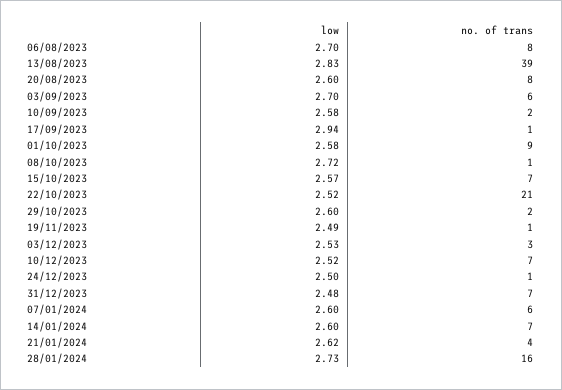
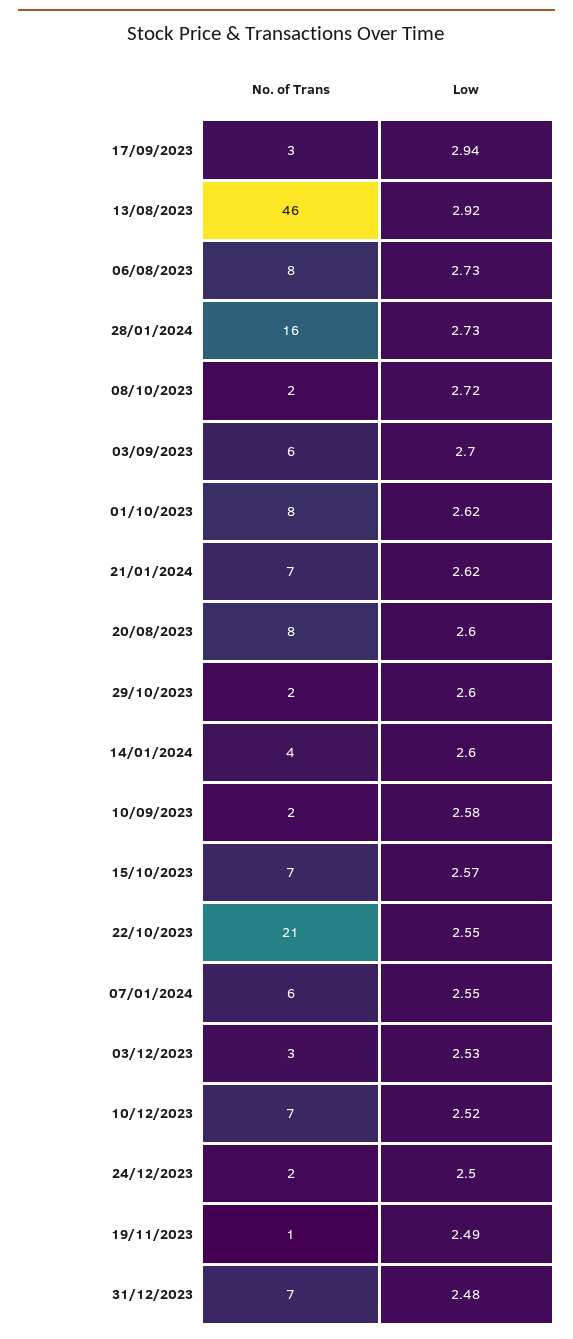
low, 06/08/2023: 2.7 -> 2.73
low, 13/08/2023: 2.83 -> 2.92
no. of trans, 13/08/2023: 39 -> 46
no. of trans, 17/09/2023: 1 -> 3
low, 01/10/2023: 2.58 -> 2.62
no. of trans, 01/10/2023: 9 -> 8
no. of trans, 08/10/2023: 1 -> 2
low, 22/10/2023: 2.52 -> 2.55
no. of trans, 24/12/2023: 1 -> 2
low, 07/01/2024: 2.6 -> 2.55
no. of trans, 14/01/2024: 7 -> 4
no. of trans, 21/01/2024: 4 -> 7

